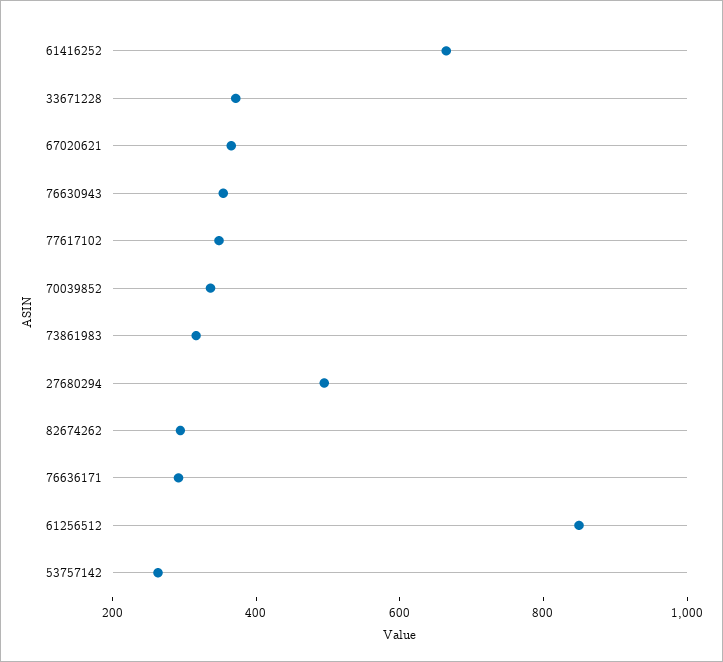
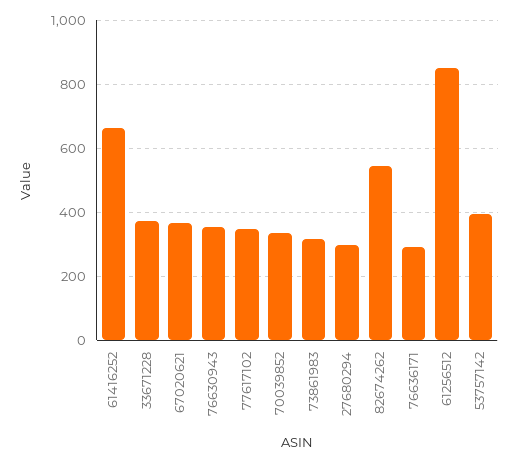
27680294: 500 -> 300
82674262: 300 -> 540
53757142: 250 -> 400

